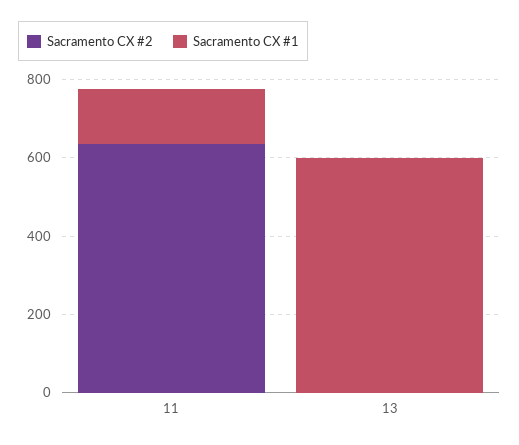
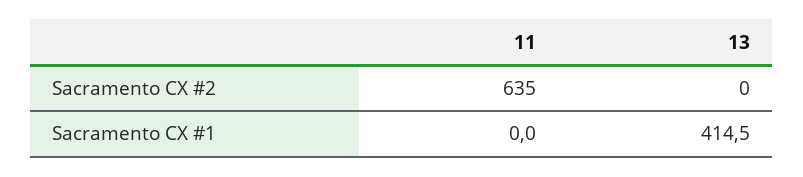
Sacramento CX #1, 11: 150 -> 0
Sacramento CX #1, 13: 600 -> 414.5

